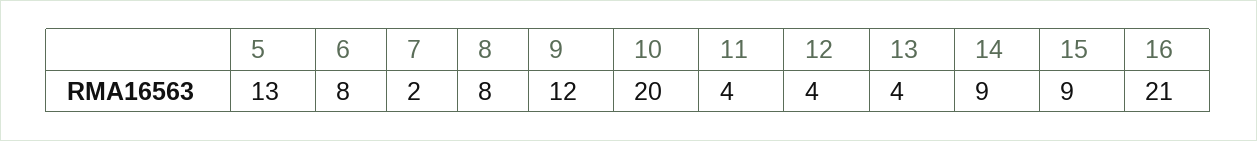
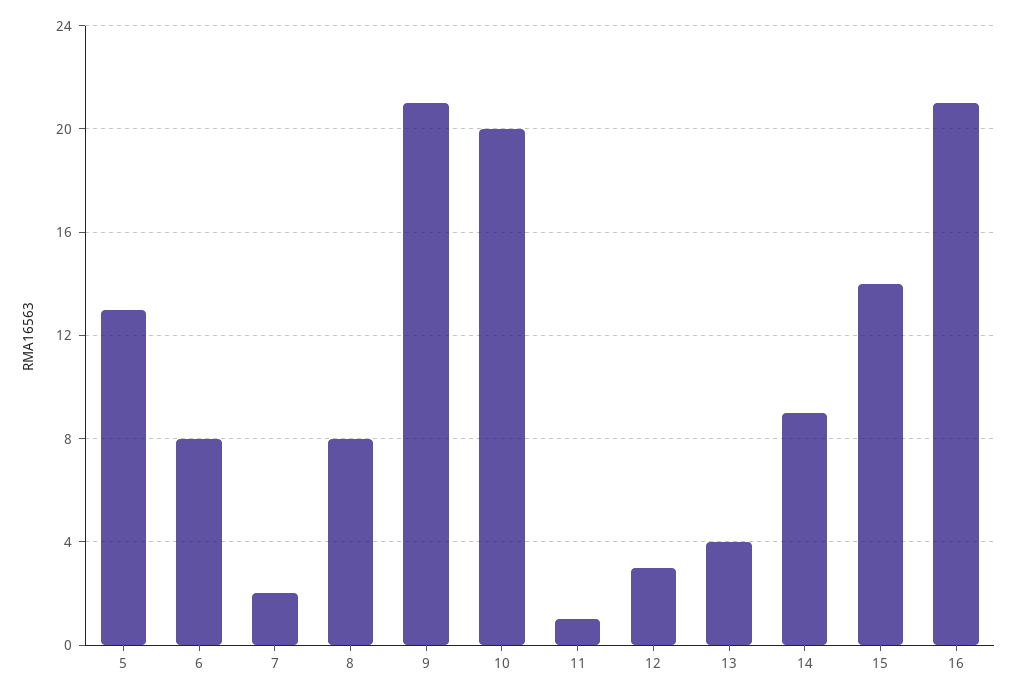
9: 12 -> 21
11: 4 -> 1
12: 4 -> 3
15: 9 -> 14

